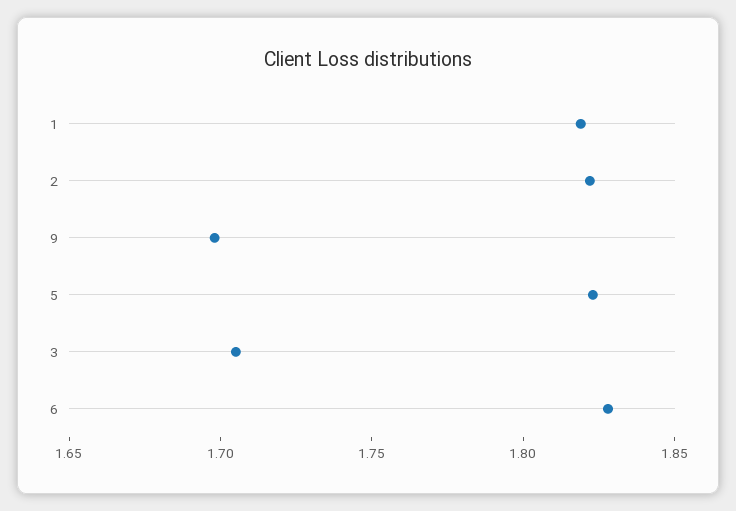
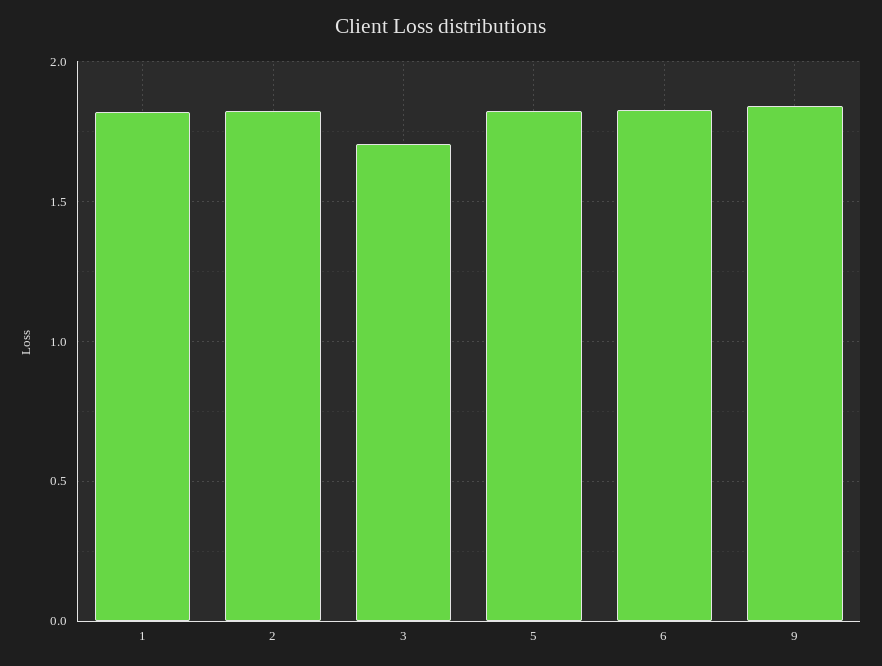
9: 1.7 -> 1.85

